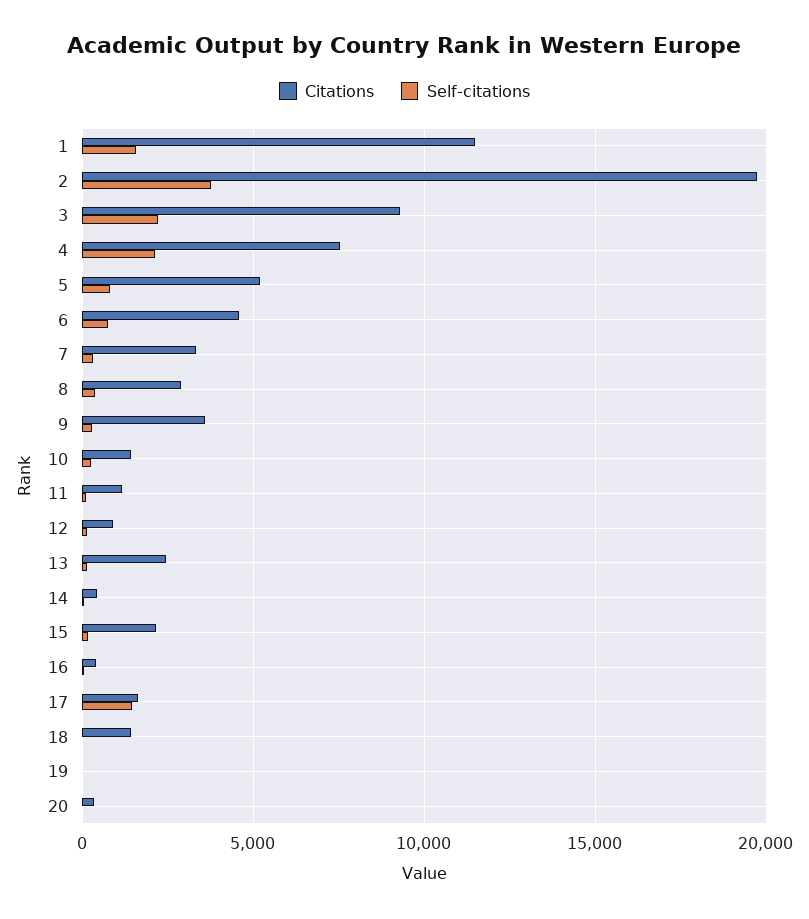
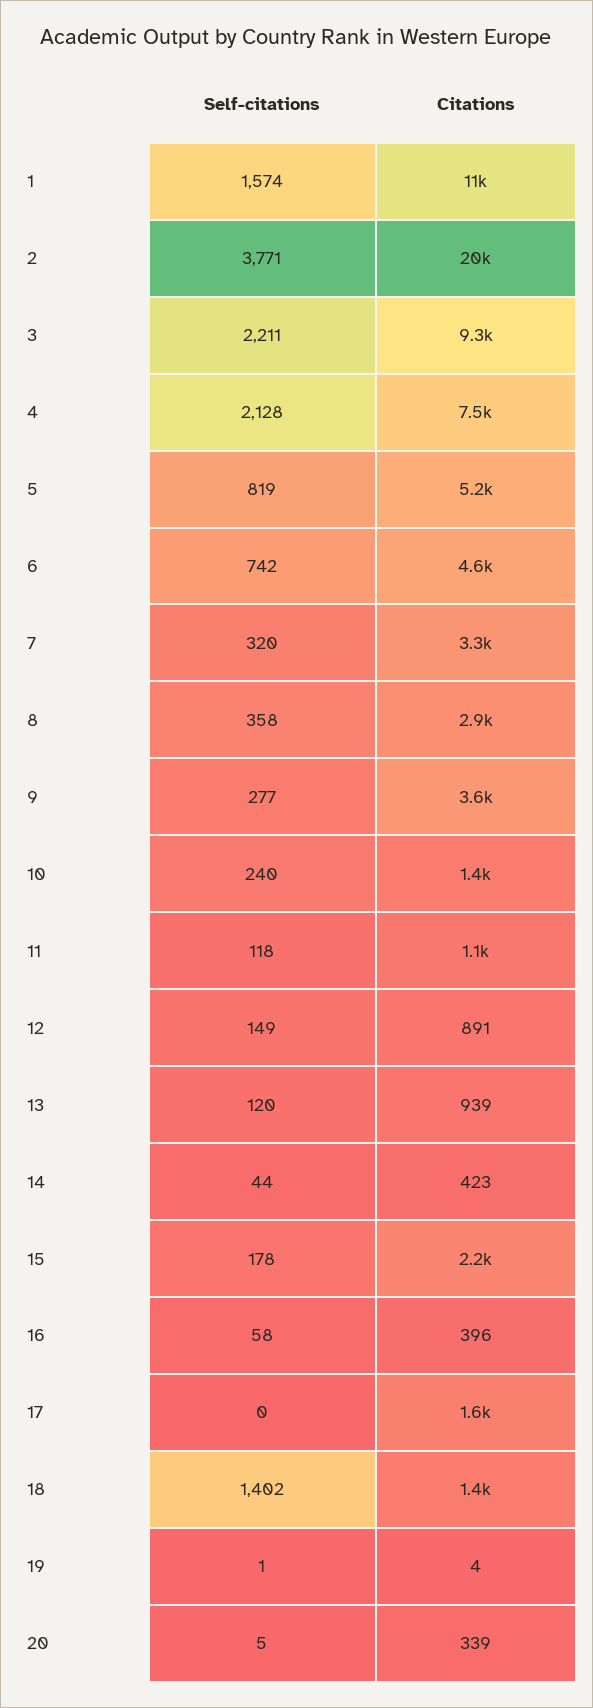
Citations, 13: 2500 -> 939
Self-citations, 17: 1500 -> 0
Self-citations, 18: 0 -> 1402

